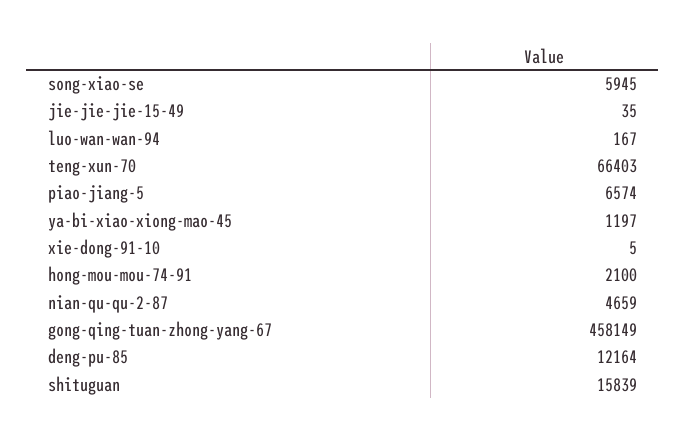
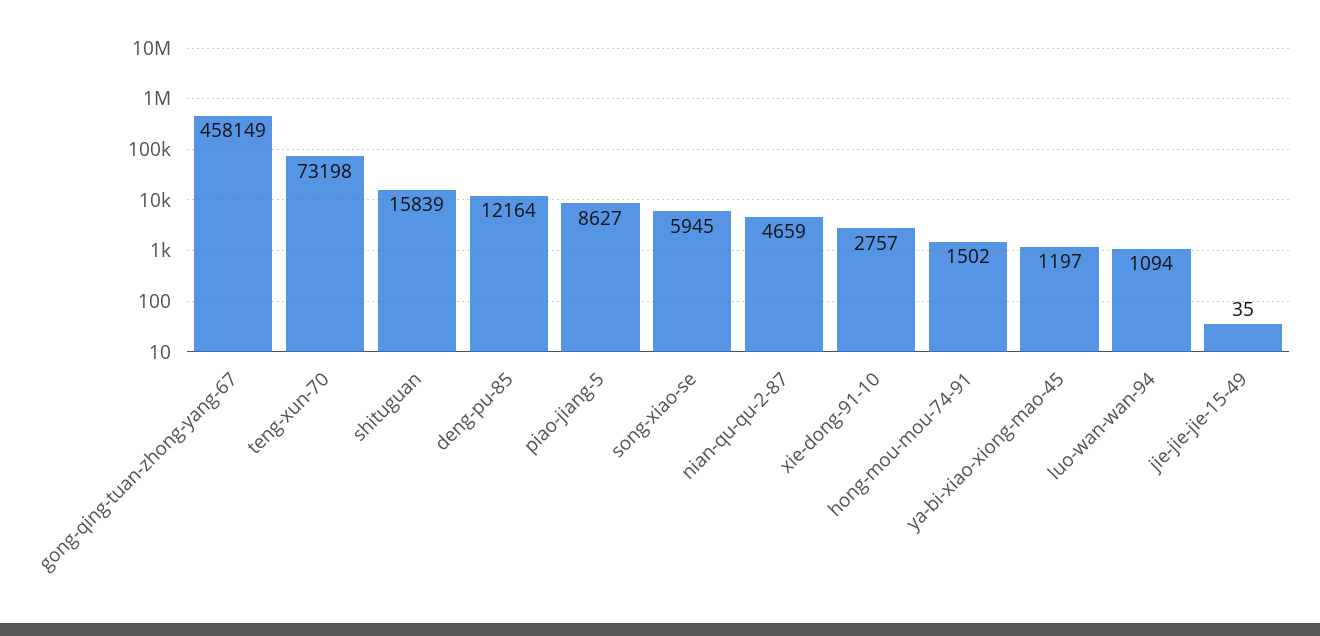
luo-wan-wan-94: 167 -> 1094
teng-xun-70: 66403 -> 73198
piao-jiang-5: 6574 -> 8627
xie-dong-91-10: 5 -> 2757
hong-mou-mou-74-91: 2100 -> 1502

